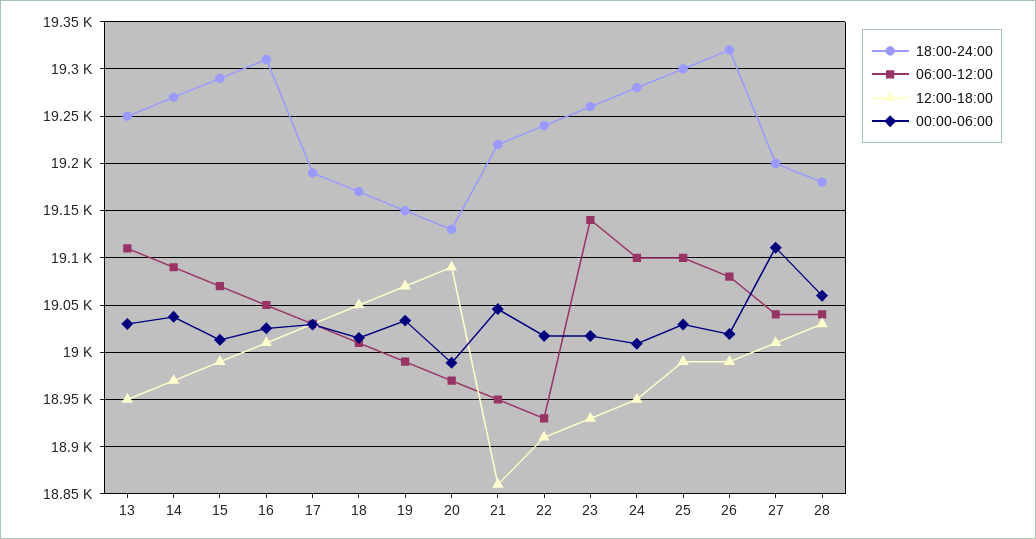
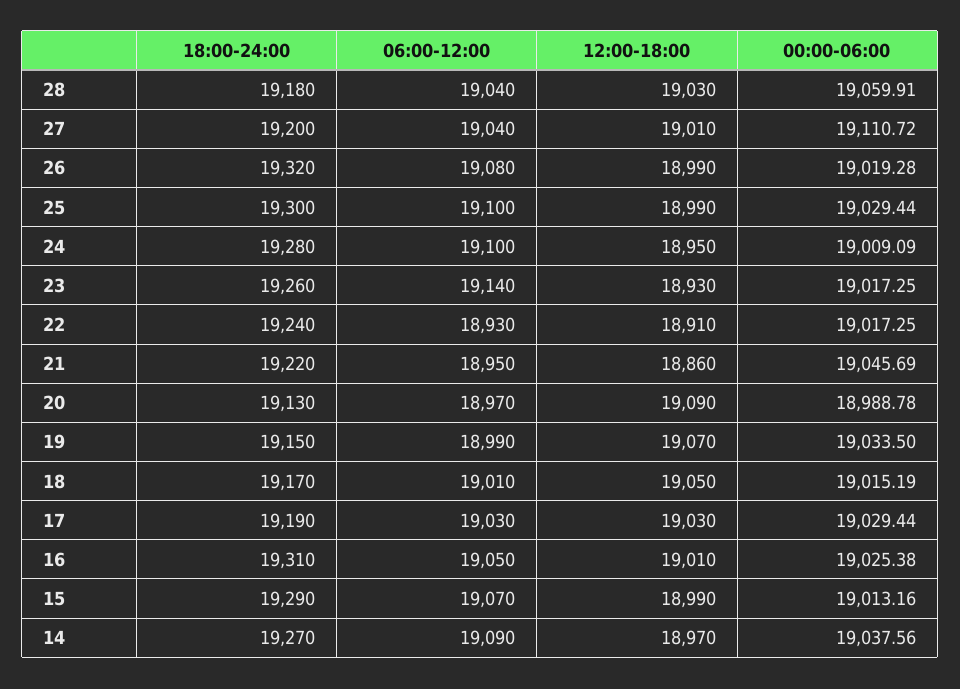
18:00-24:00, 13: 19250 -> none
06:00-12:00, 13: 19110 -> none
12:00-18:00, 13: 18950 -> none
00:00-06:00, 13: 19030 -> none

